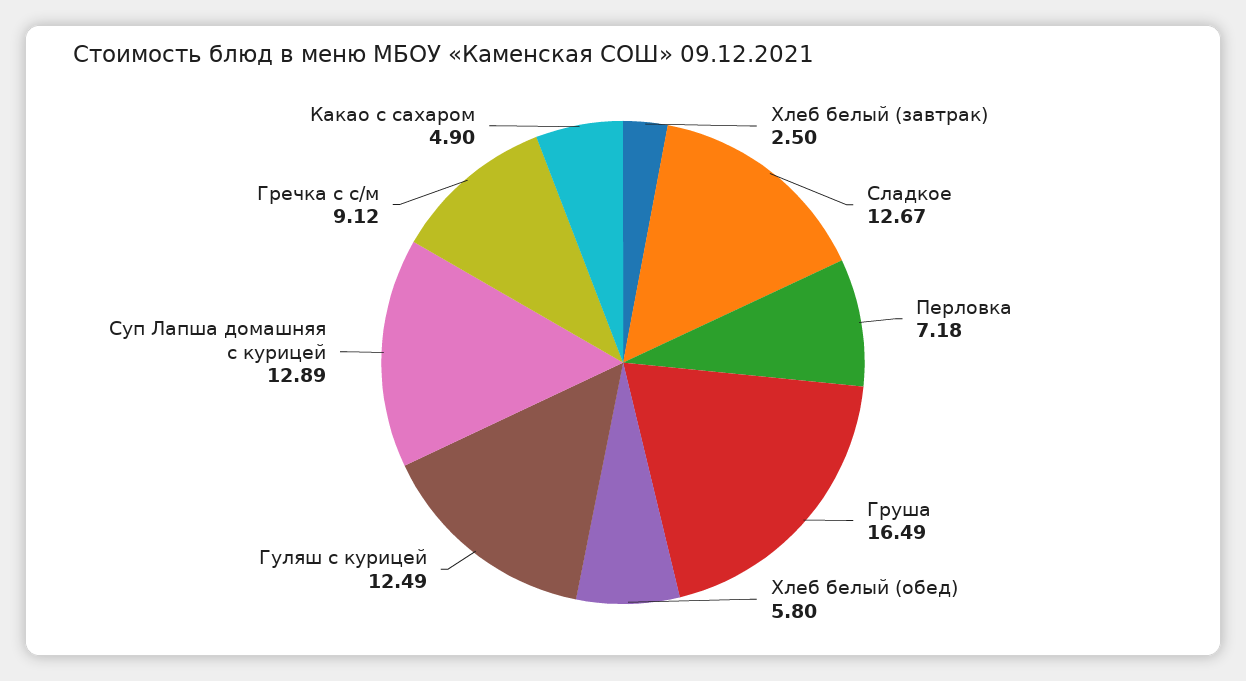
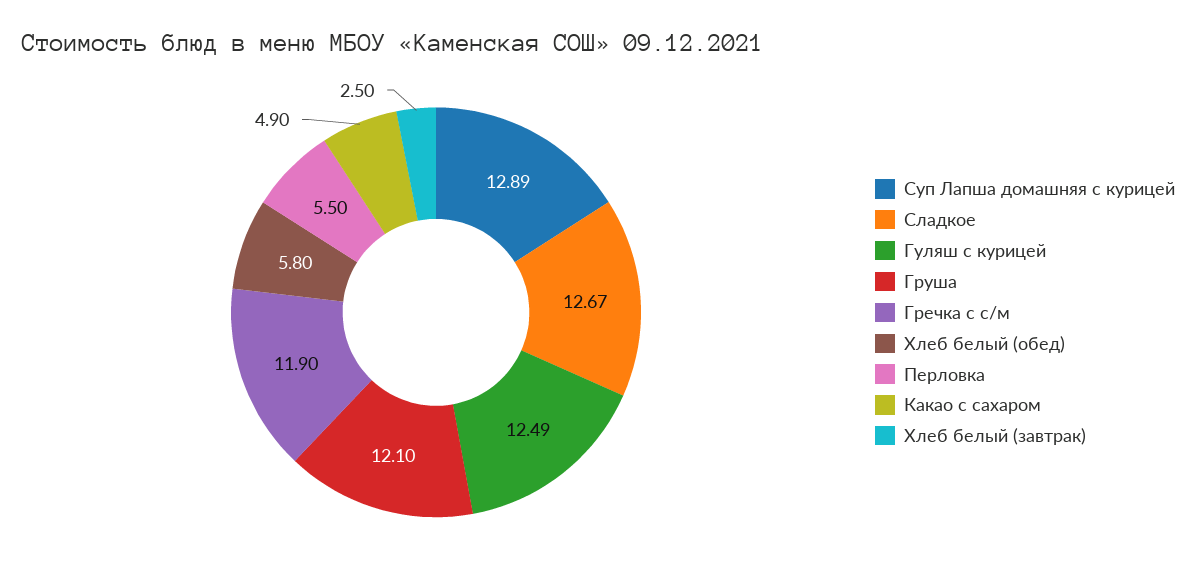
Перловка: 7.18 -> 5.5
Груша: 16.49 -> 12.1
Гречка с с/м: 9.12 -> 11.9

